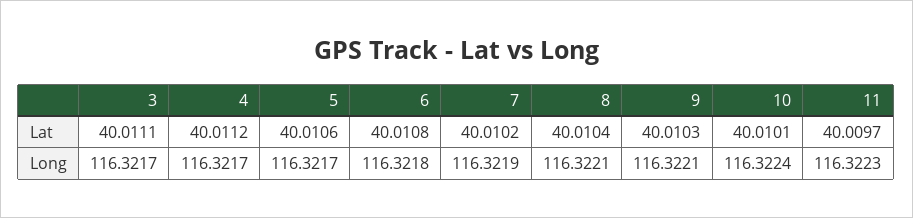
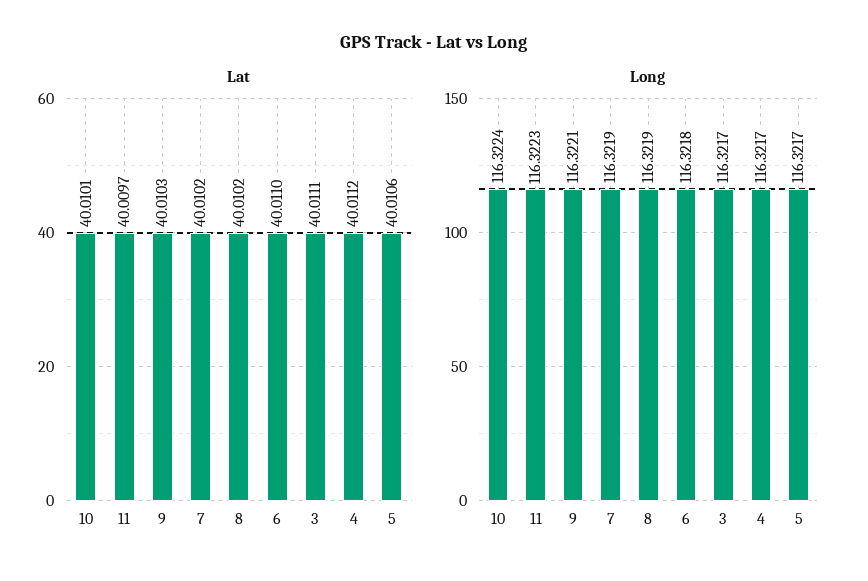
Lat, 6: 40.0108 -> 40.011
Lat, 8: 40.0104 -> 40.0102
Long, 8: 116.3221 -> 116.3219

